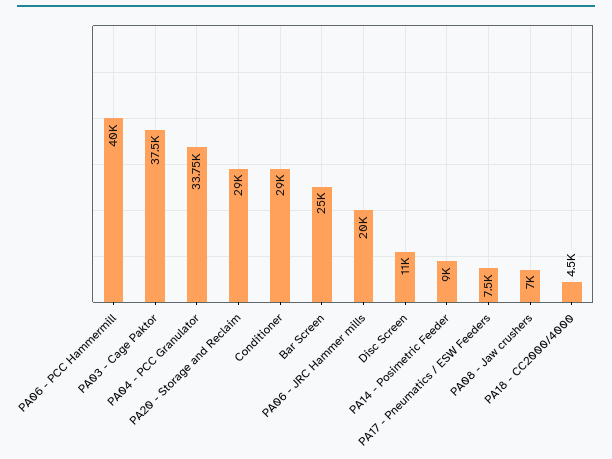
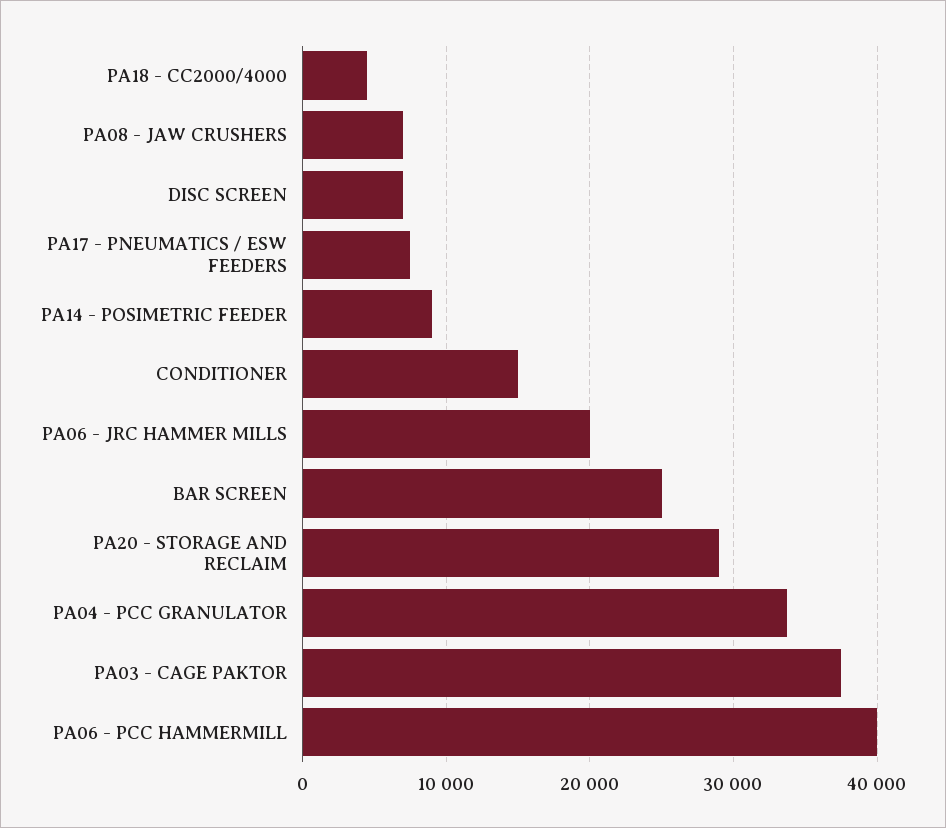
Conditioner: 29000 -> 15000
Disc Screen: 11000 -> 7000

